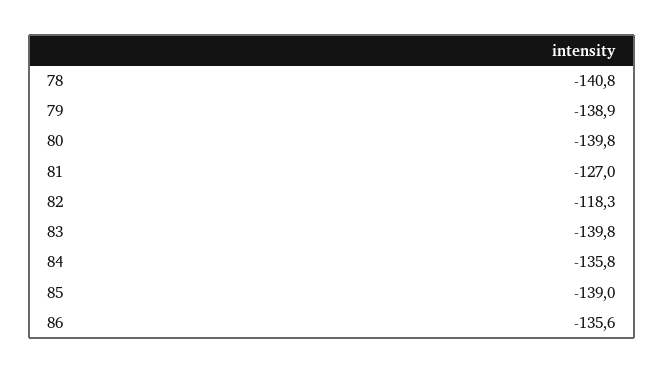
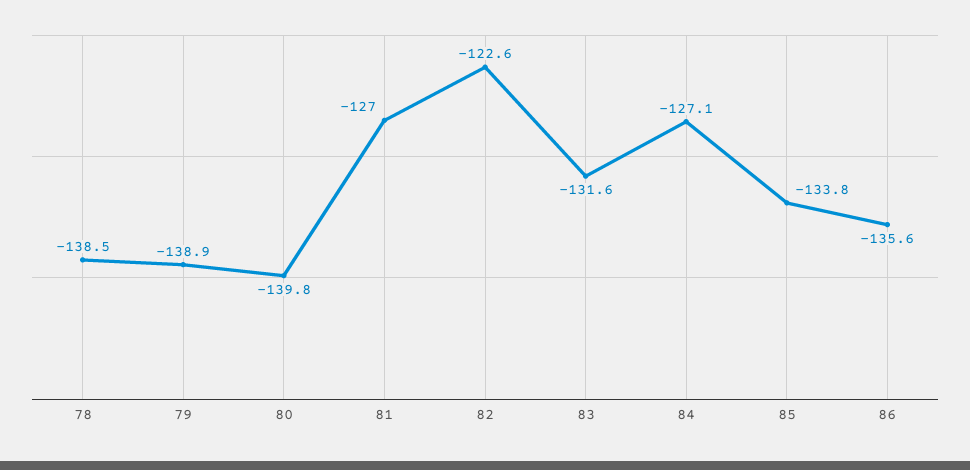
78: -140.8 -> -138.5
82: -118.3 -> -122.6
83: -139.8 -> -131.6
84: -135.8 -> -127.1
85: -139 -> -133.8

